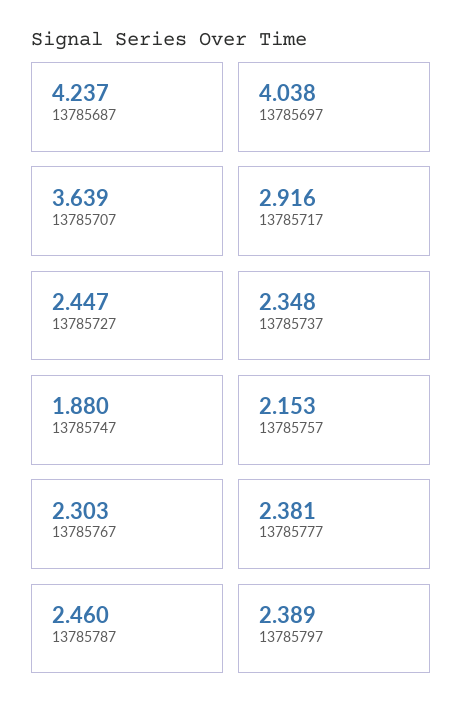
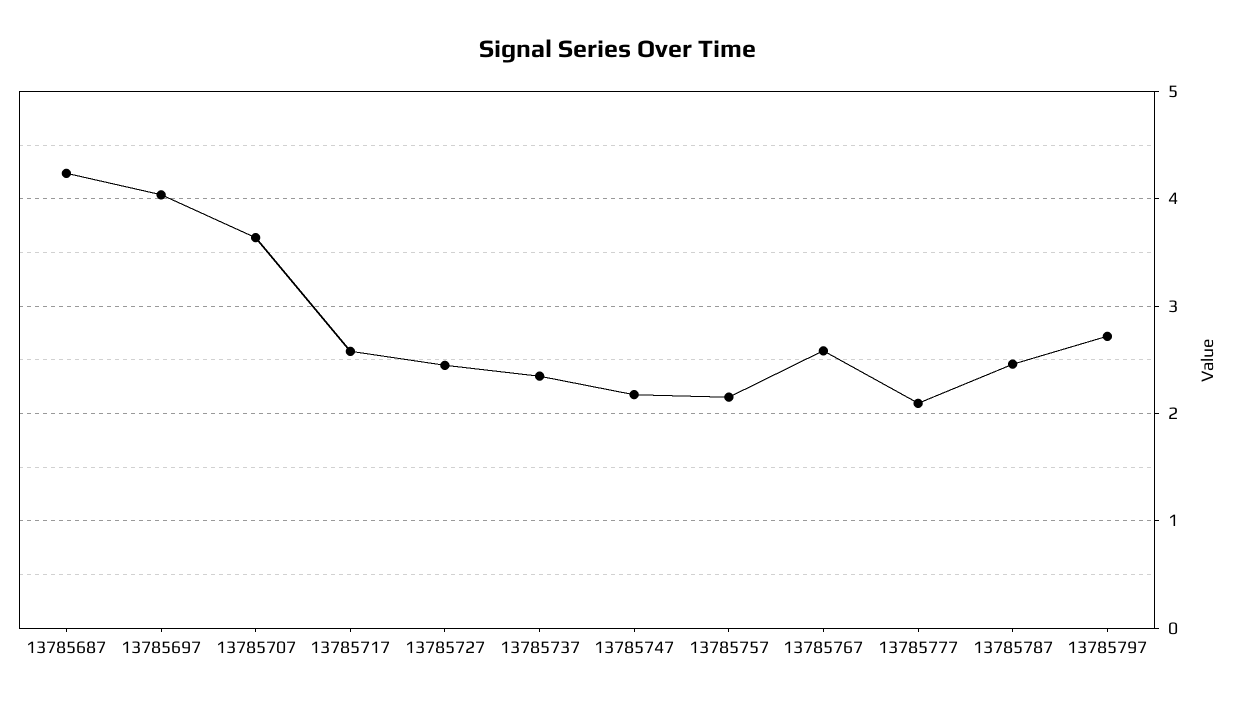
13785717: 2.916 -> 2.6
13785747: 1.88 -> 2.2
13785767: 2.303 -> 2.6
13785777: 2.381 -> 2.1
13785797: 2.389 -> 2.7

